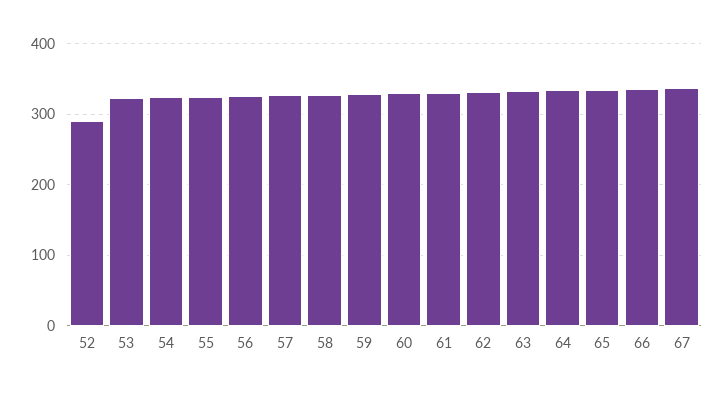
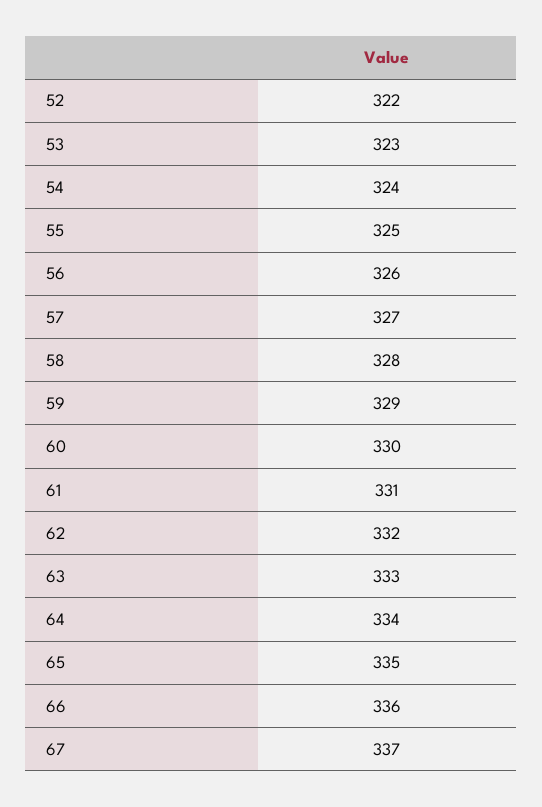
52: 290 -> 322

